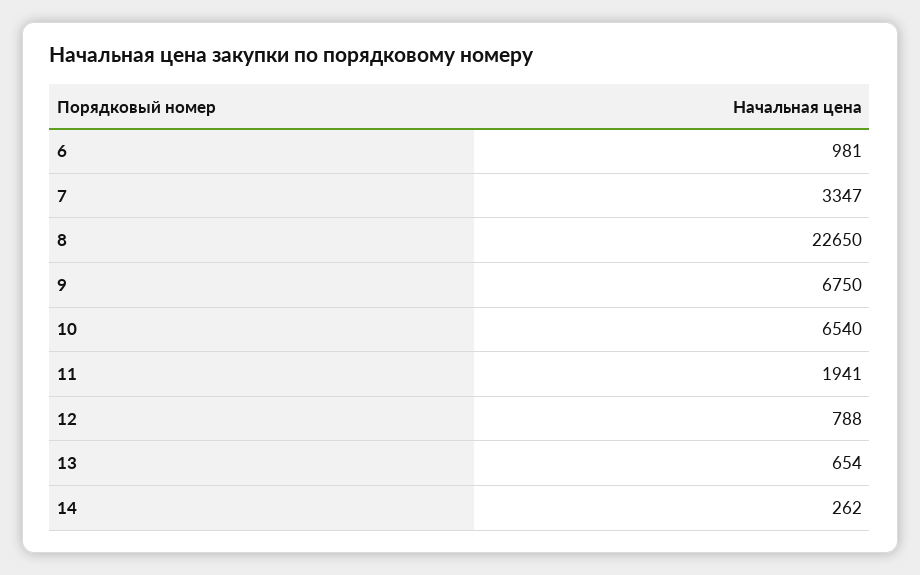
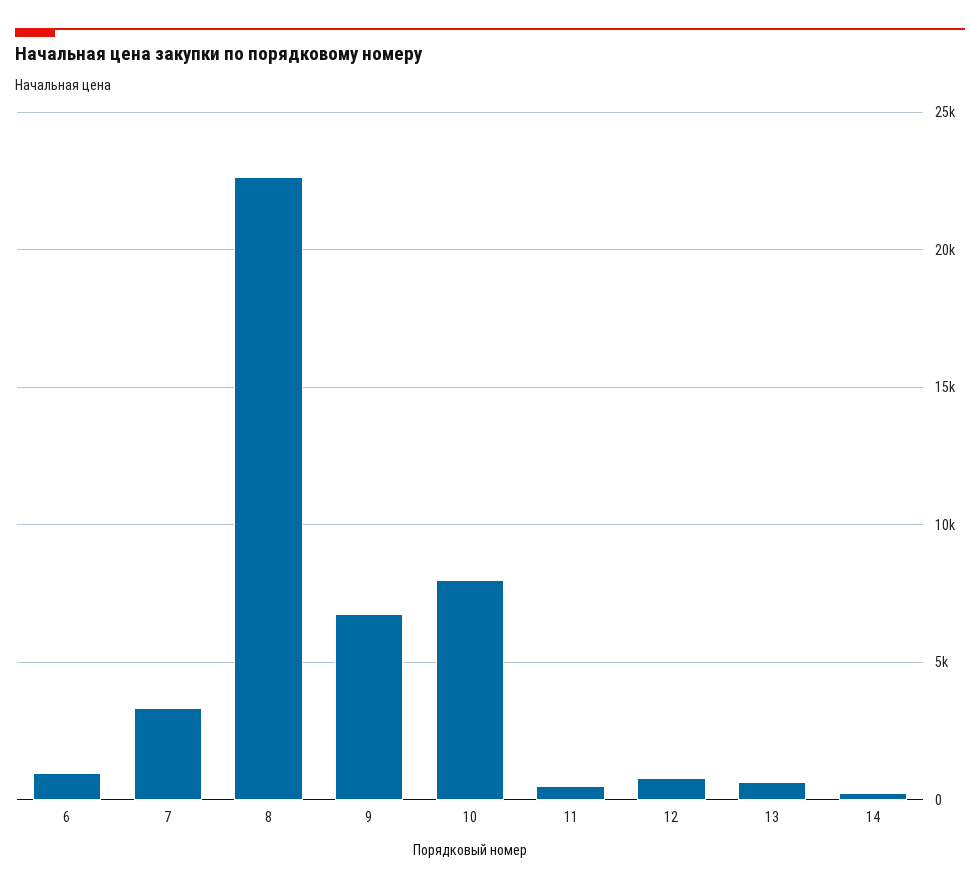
10: 6540 -> 8000
11: 1941 -> 500

